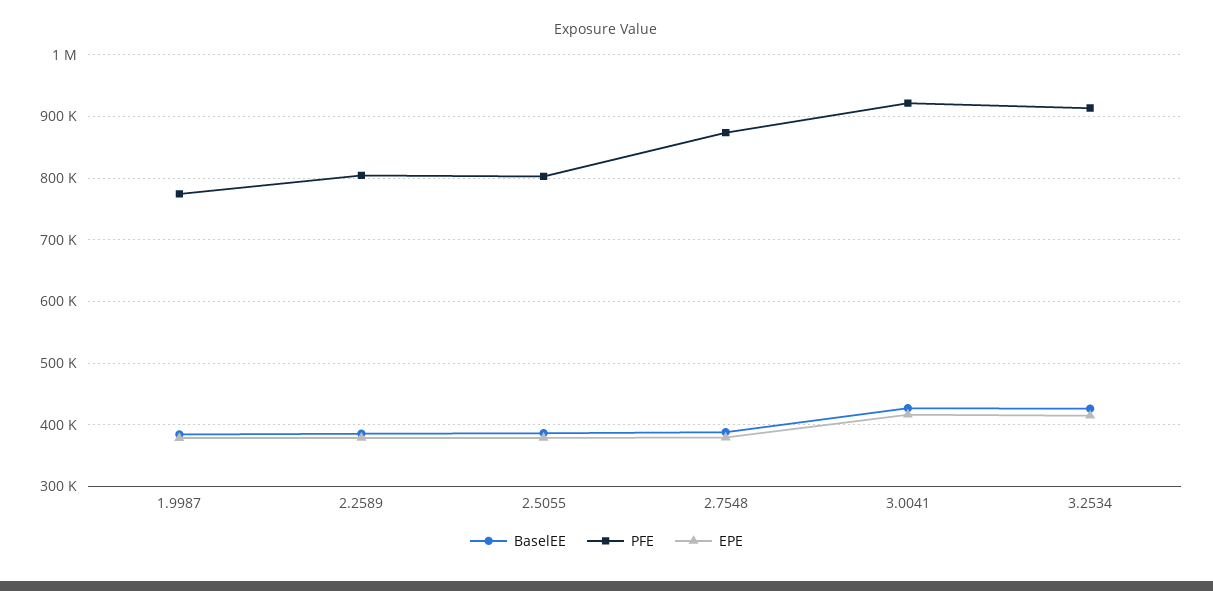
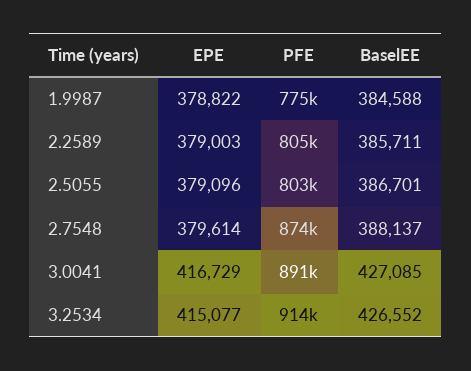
PFE, 3.0041: 920000 -> 891000

